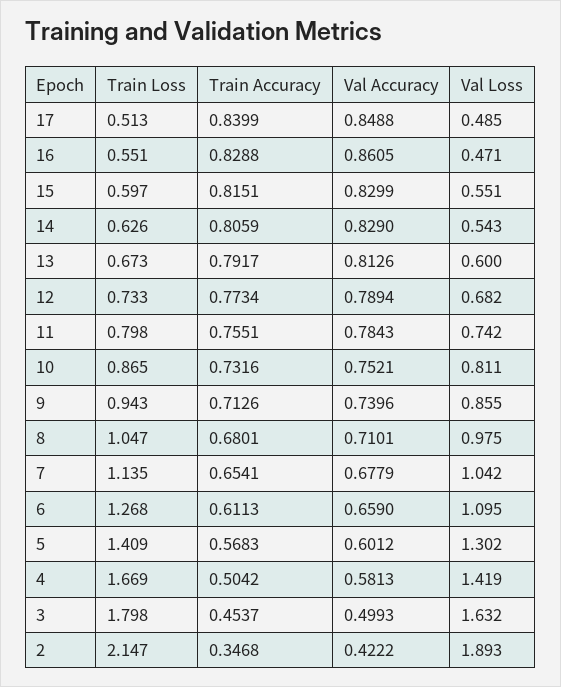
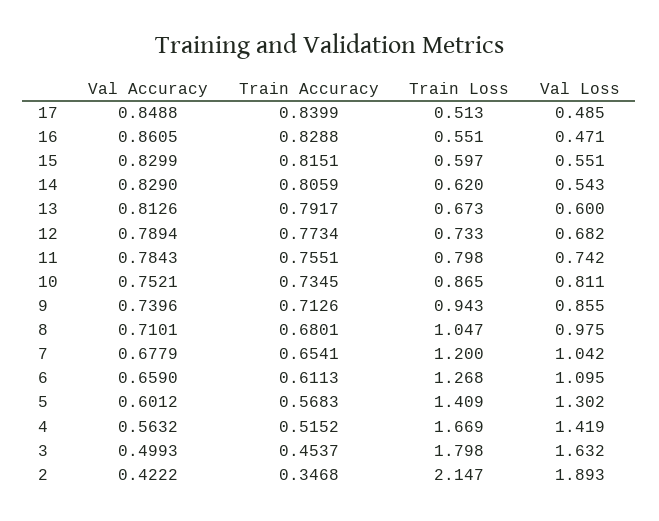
Train Loss, 14: 0.626 -> 0.62
Train Accuracy, 10: 0.7316 -> 0.7345
Train Loss, 7: 1.135 -> 1.2
Train Accuracy, 4: 0.5042 -> 0.5152
Val Accuracy, 4: 0.5813 -> 0.5632

